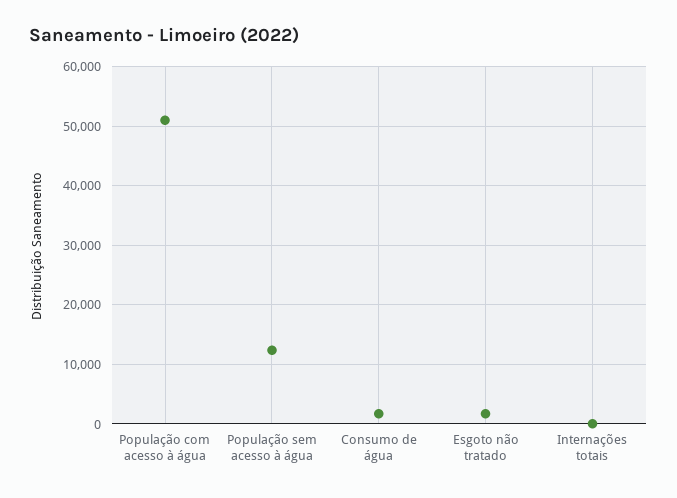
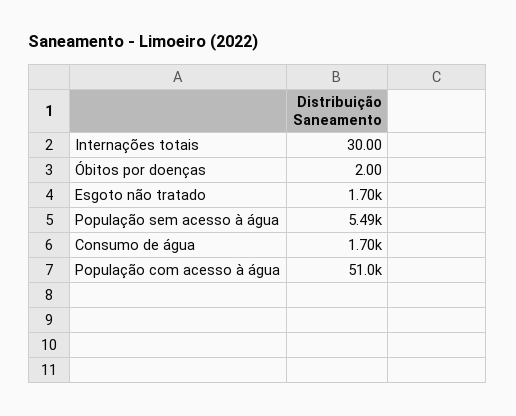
População sem acesso à água: 12000 -> 5490
Óbitos por doenças: none -> 2

